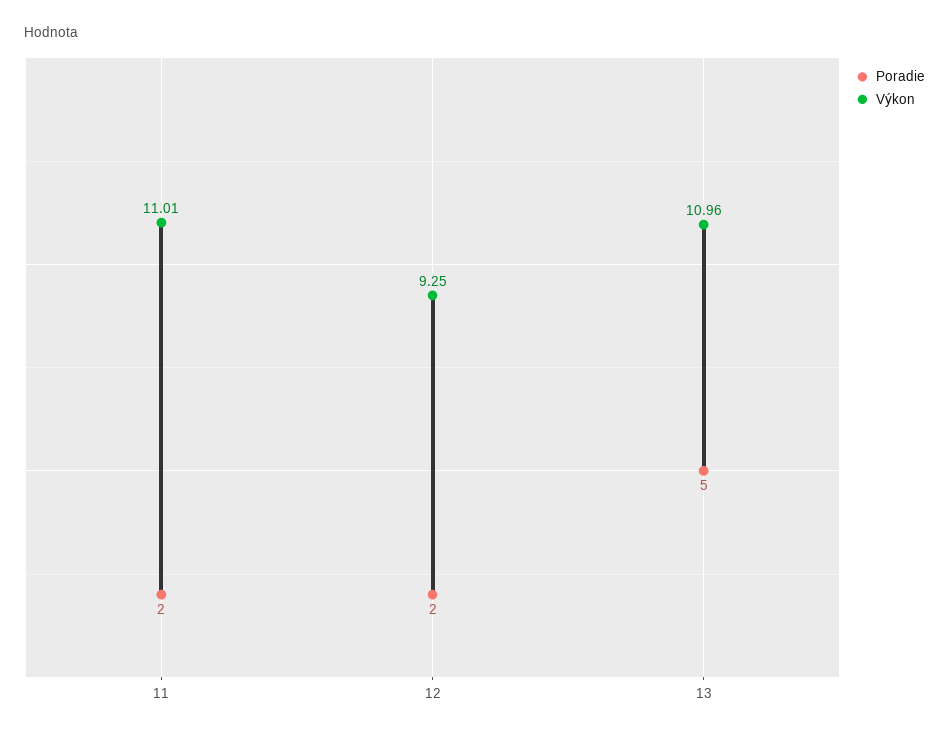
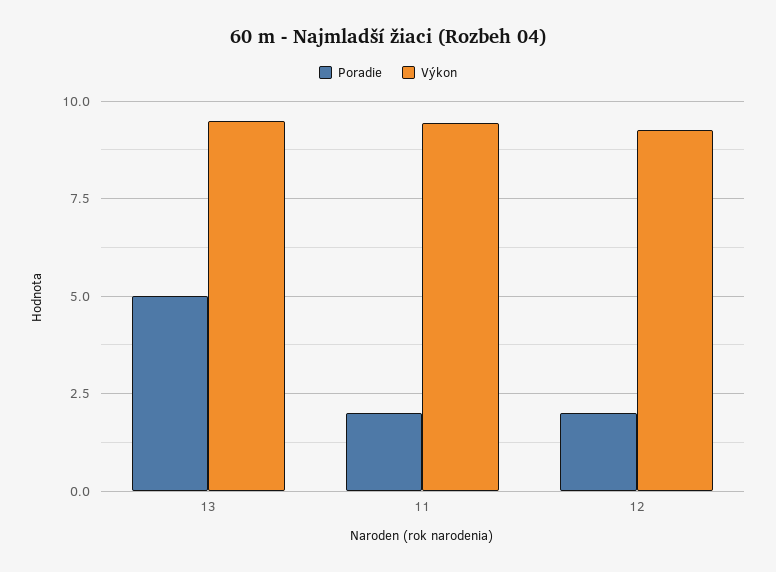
Výkon, 11: 11.01 -> 9.5
Výkon, 13: 10.96 -> 9.5

